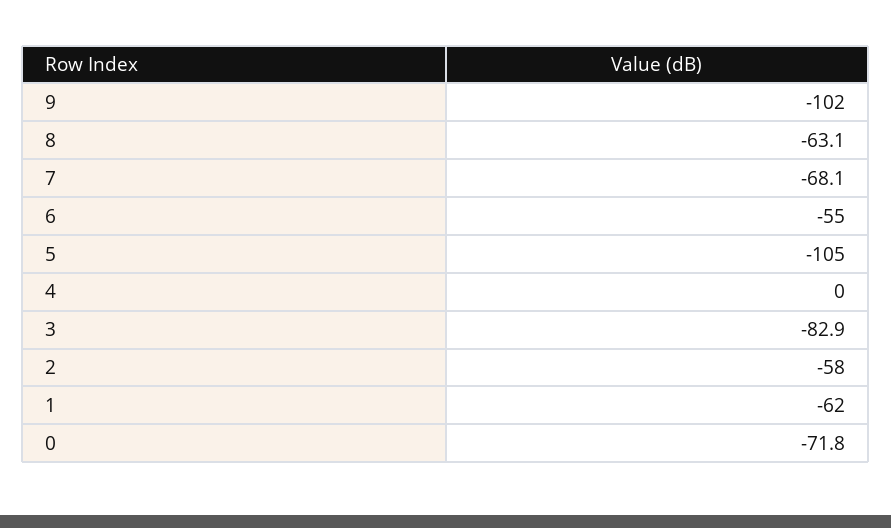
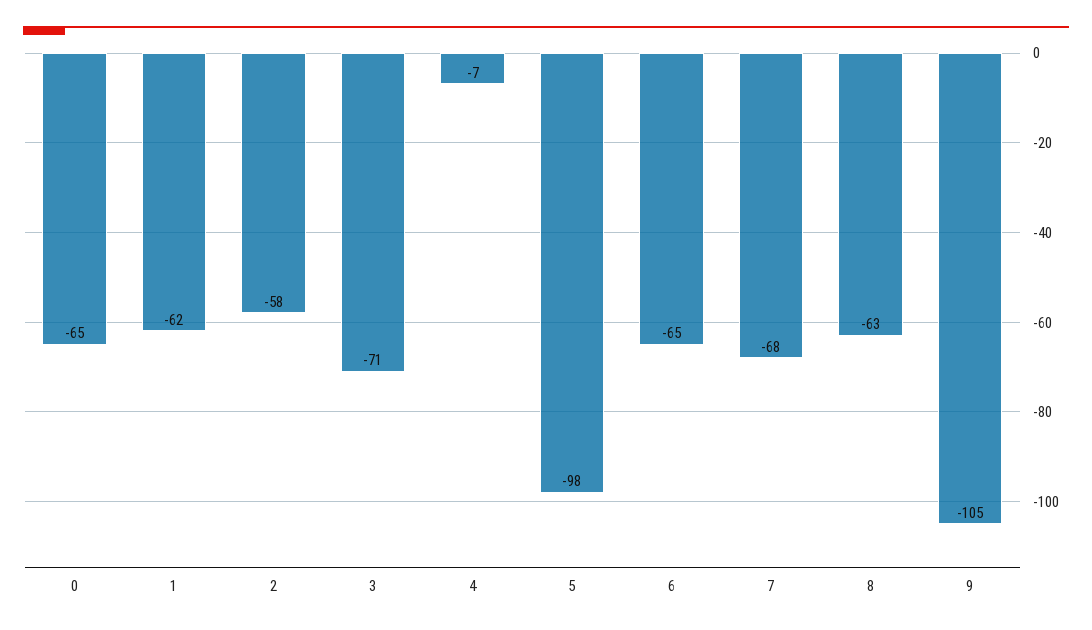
9: -102 -> -105
6: -55 -> -65
5: -105 -> -98
4: 0 -> -7
3: -82.9 -> -71
0: -71.8 -> -65

